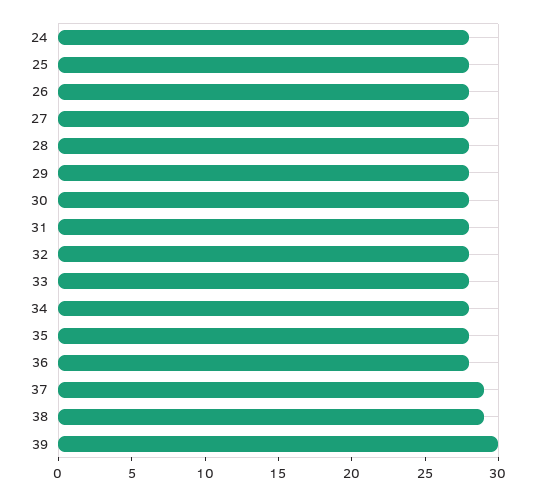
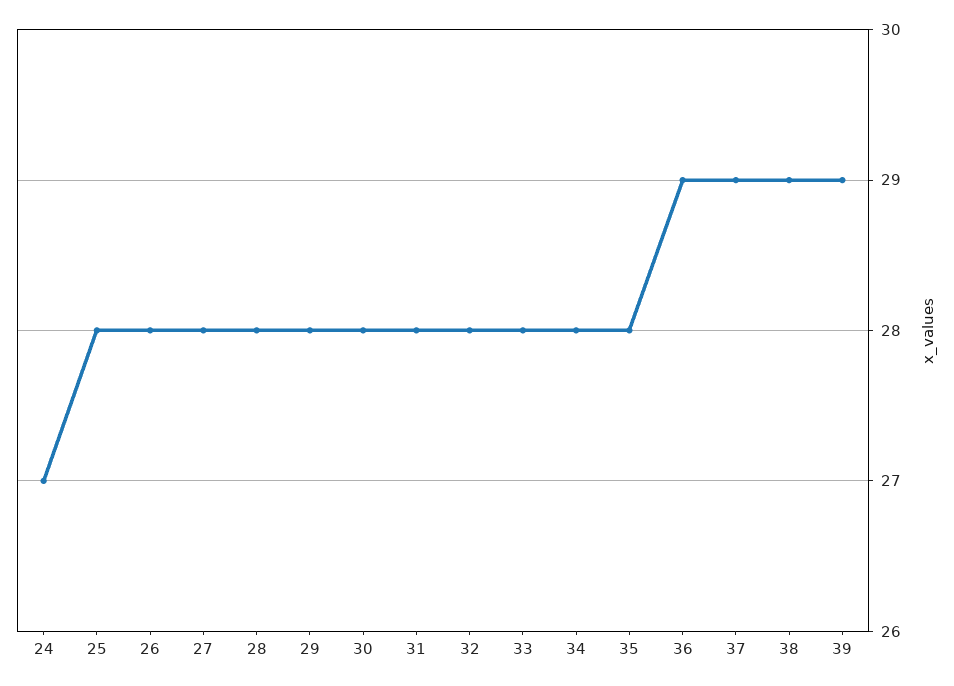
24: 28 -> 27
36: 28 -> 29
39: 30 -> 29

